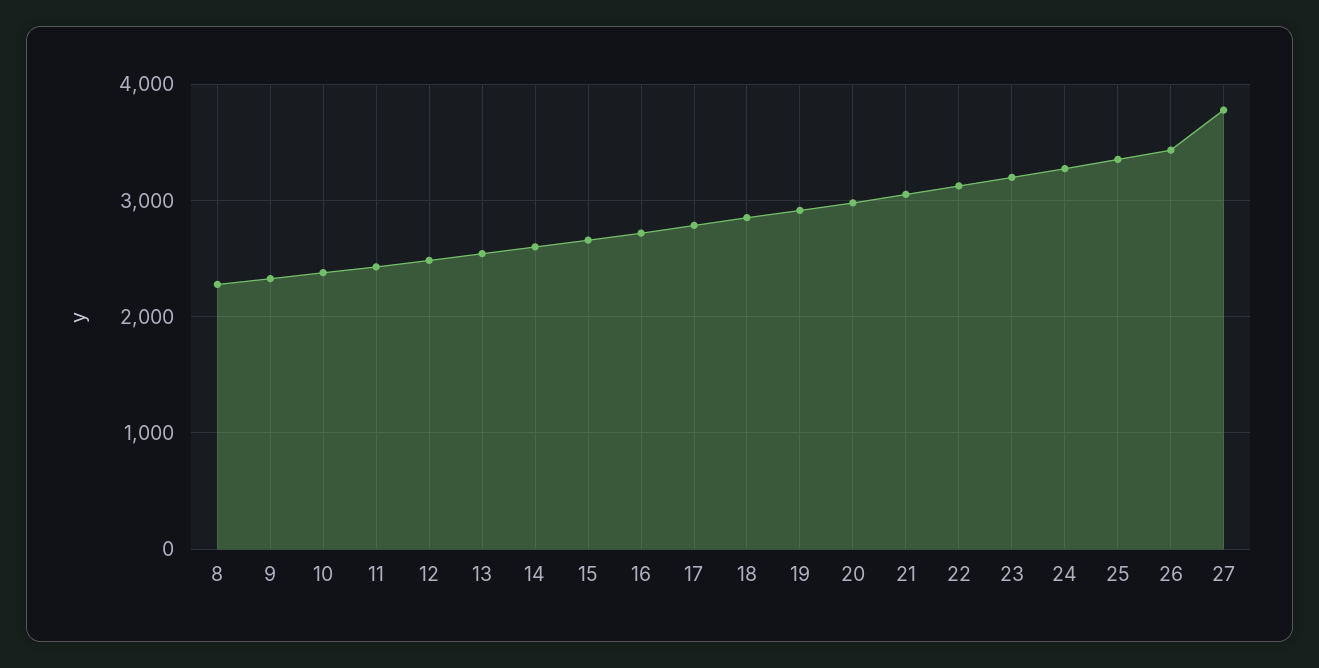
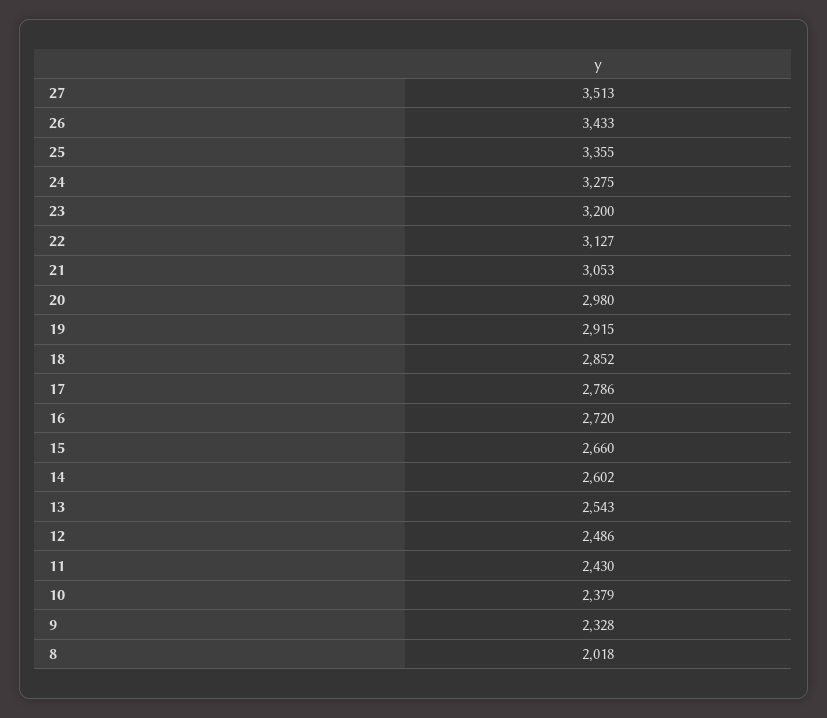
8: 2300 -> 2018
27: 3800 -> 3513

